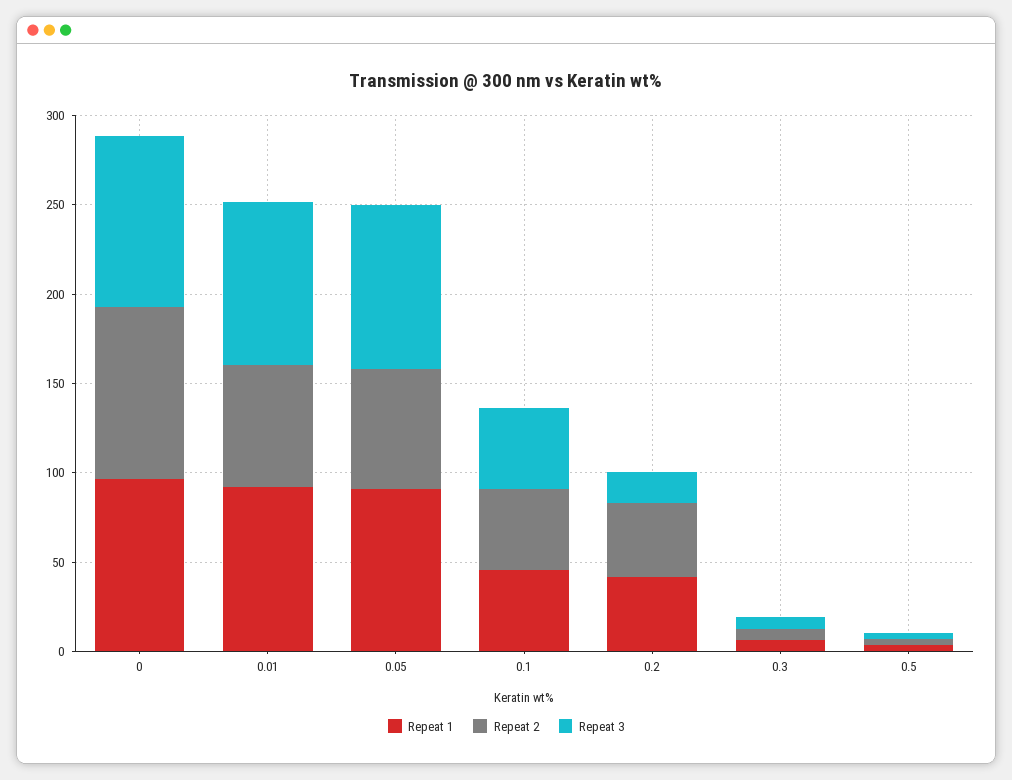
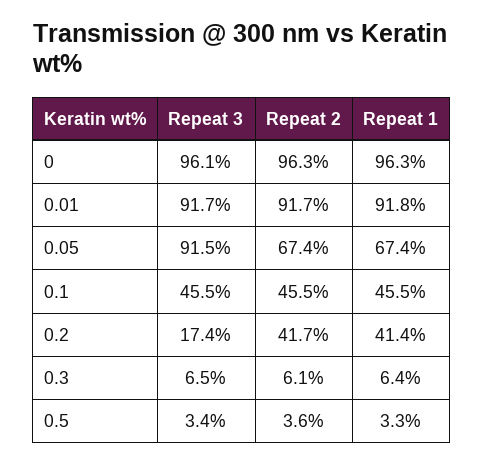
Repeat 2, 0.01: 70 -> 91.7
Repeat 1, 0.05: 90 -> 67.4

